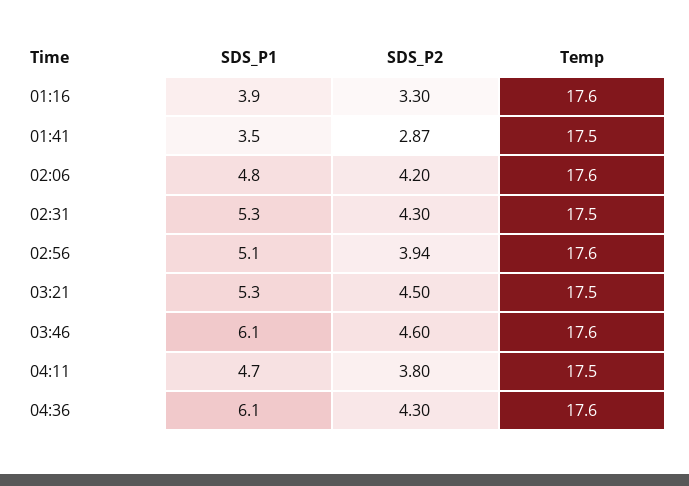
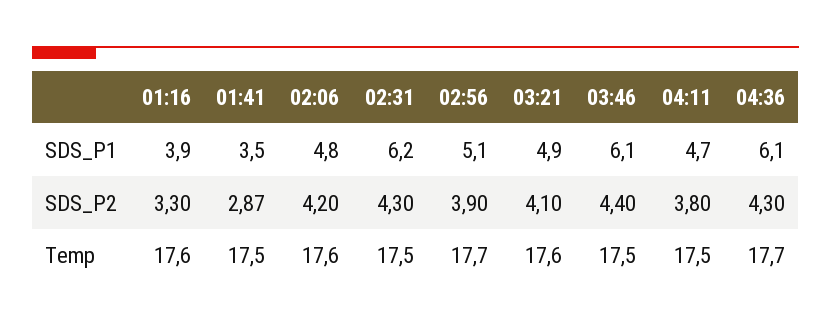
SDS_P1, 02:31: 5.3 -> 6.2
SDS_P2, 02:56: 3.94 -> 3.9
Temp, 02:56: 17.6 -> 17.7
SDS_P1, 03:21: 5.3 -> 4.9
SDS_P2, 03:21: 4.5 -> 4.1
Temp, 03:21: 17.5 -> 17.6
SDS_P2, 03:46: 4.6 -> 4.4
Temp, 03:46: 17.6 -> 17.5
Temp, 04:36: 17.6 -> 17.7

